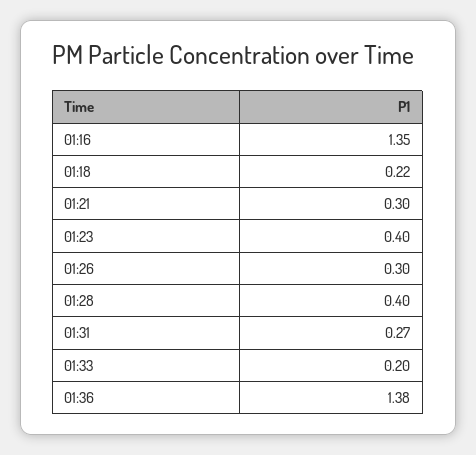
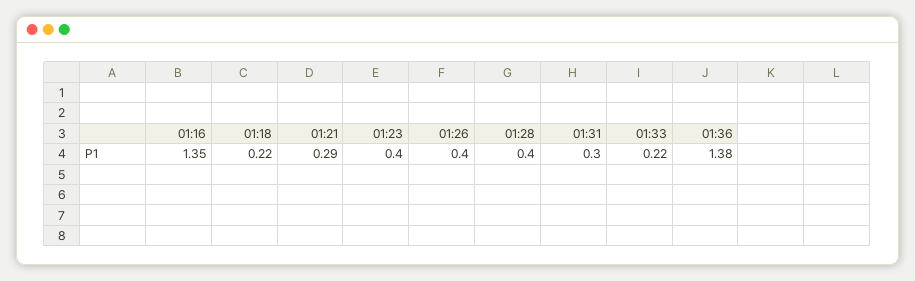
01:21: 0.3 -> 0.29
01:26: 0.3 -> 0.4
01:31: 0.27 -> 0.3
01:33: 0.2 -> 0.22

